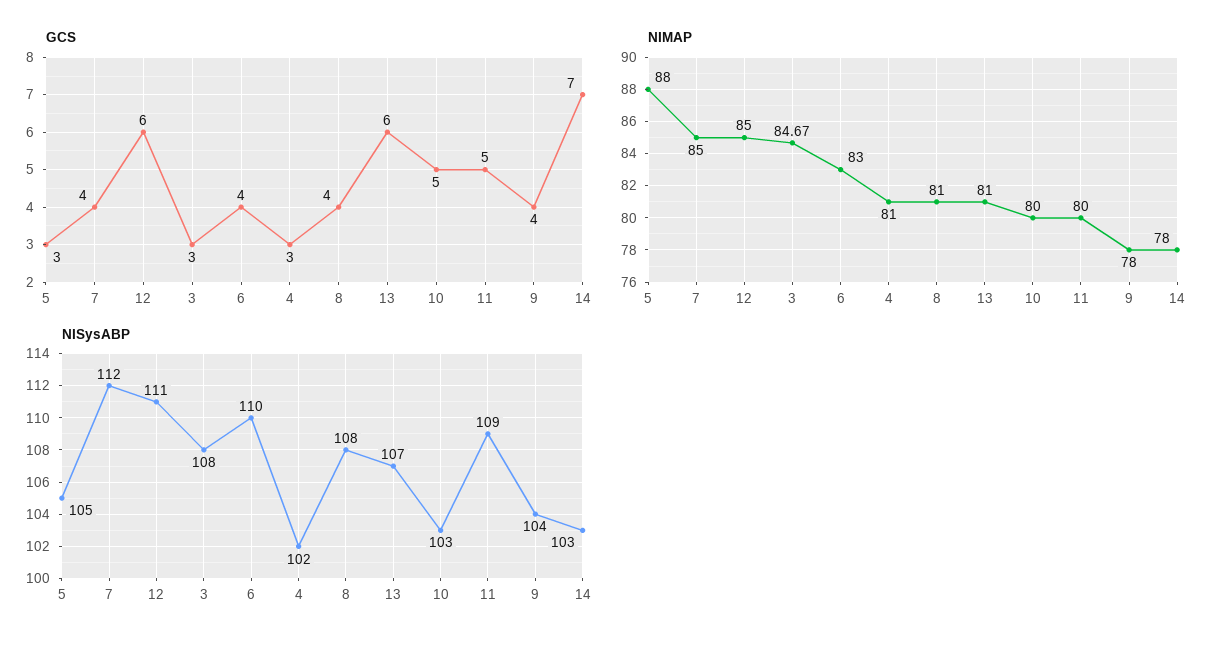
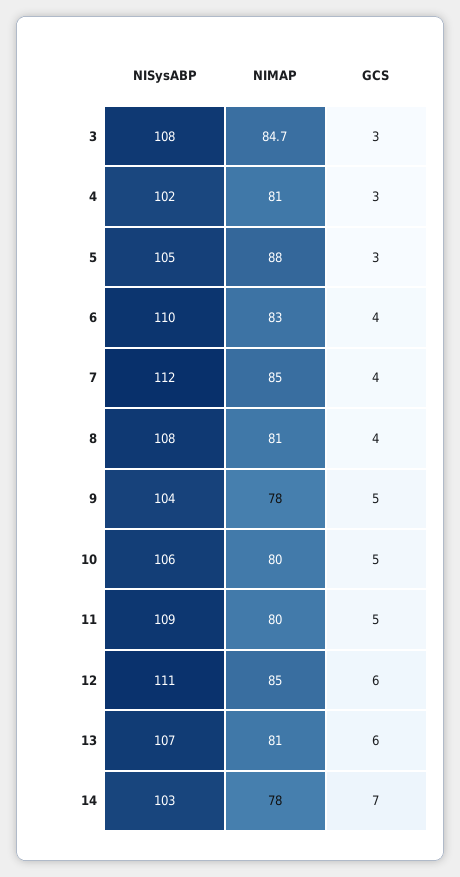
GCS, 9: 4 -> 5
NISysABP, 10: 103 -> 106

